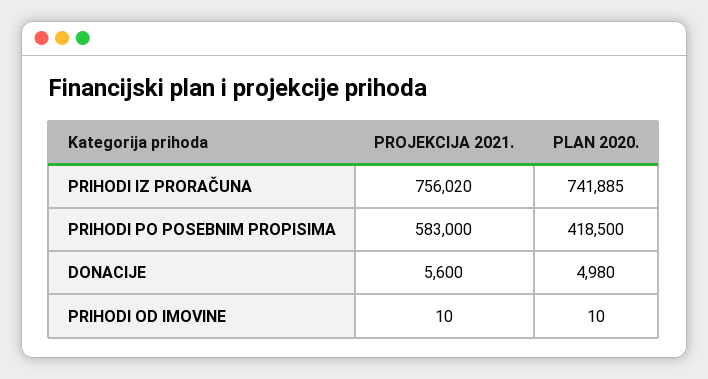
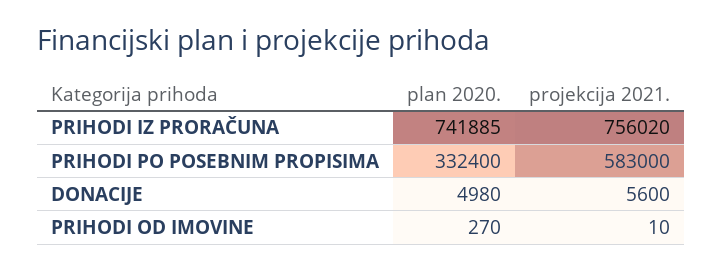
PLAN 2020., PRIHODI PO POSEBNIM PROPISIMA: 418500 -> 332400
PLAN 2020., PRIHODI OD IMOVINE: 10 -> 270

